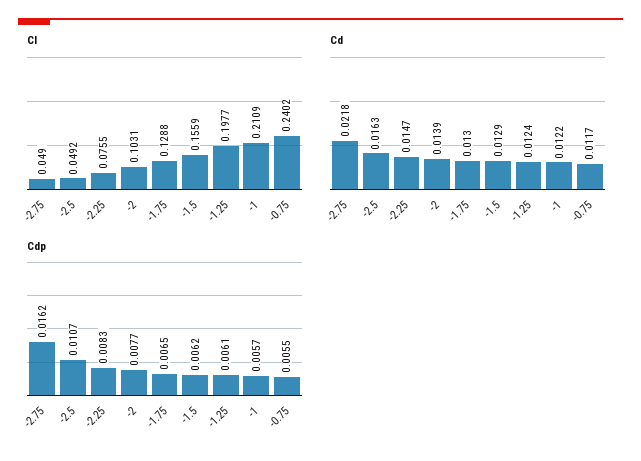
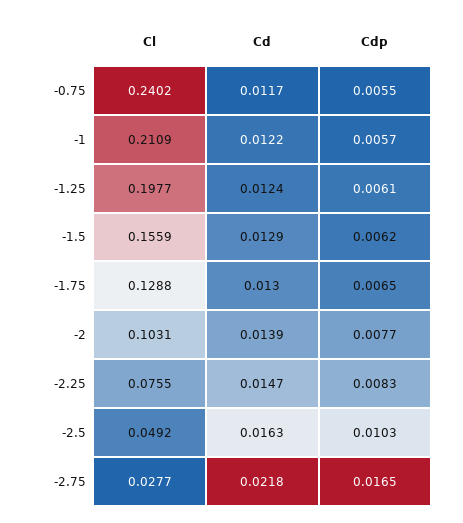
Cl, -2.75: 0.049 -> 0.0277
Cdp, -2.75: 0.0162 -> 0.0165
Cdp, -2.5: 0.0107 -> 0.0103

